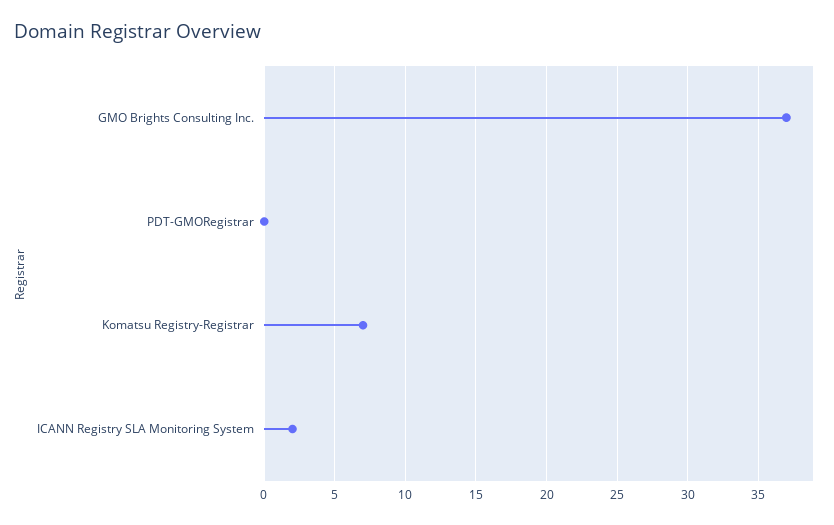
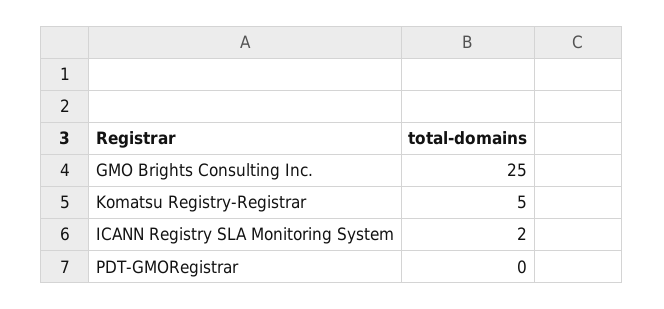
GMO Brights Consulting Inc.: 37 -> 25
Komatsu Registry-Registrar: 7 -> 5

